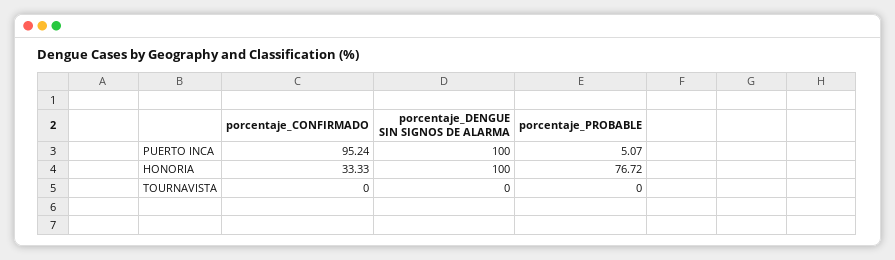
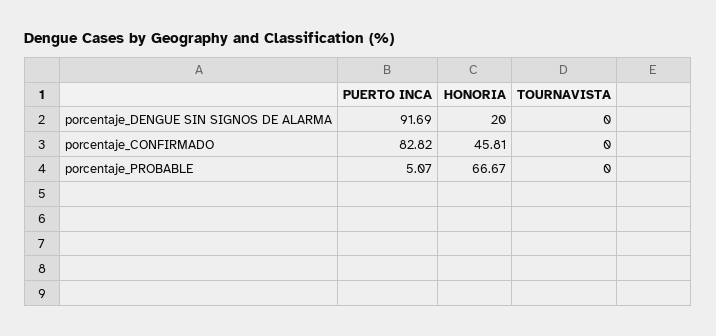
porcentaje_CONFIRMADO, PUERTO INCA: 95.24 -> 82.82
porcentaje_DENGUE SIN SIGNOS DE ALARMA, PUERTO INCA: 100 -> 91.69
porcentaje_CONFIRMADO, HONORIA: 33.33 -> 45.81
porcentaje_DENGUE SIN SIGNOS DE ALARMA, HONORIA: 100 -> 20
porcentaje_PROBABLE, HONORIA: 76.72 -> 66.67

